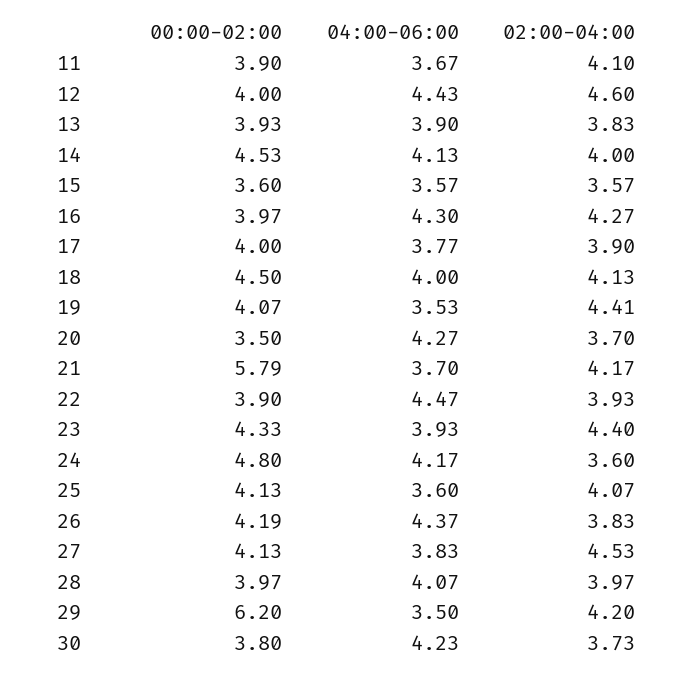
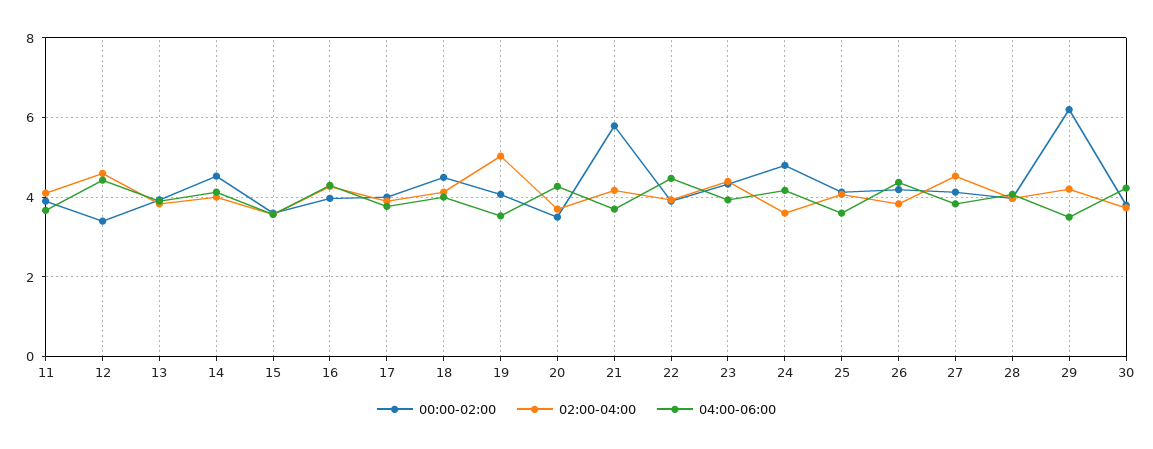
00:00-02:00, 12: 4 -> 3.4
02:00-04:00, 19: 4.41 -> 5

